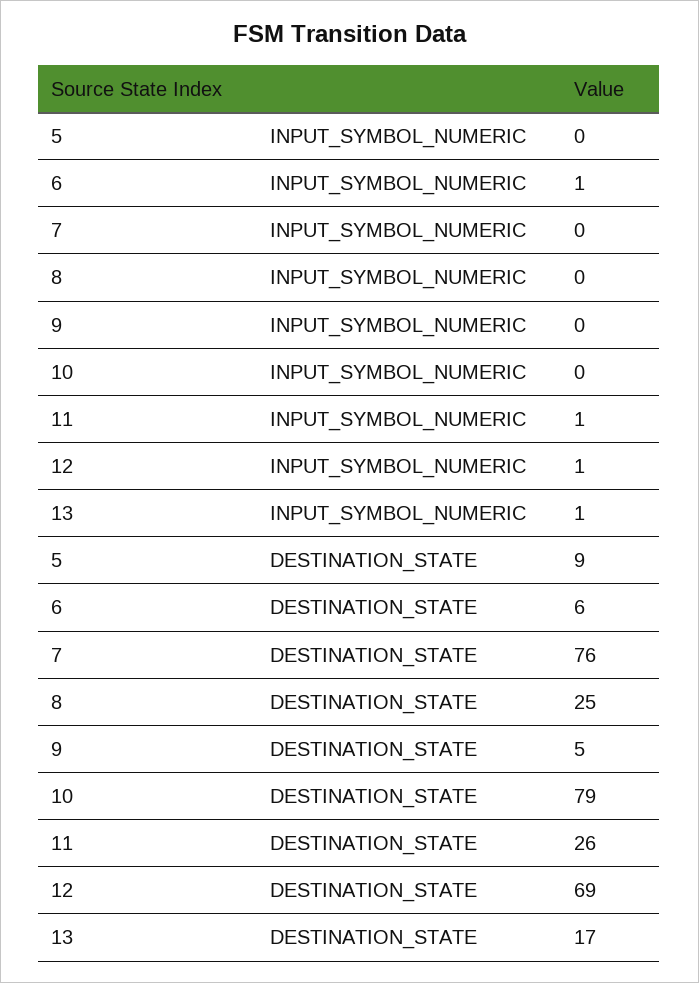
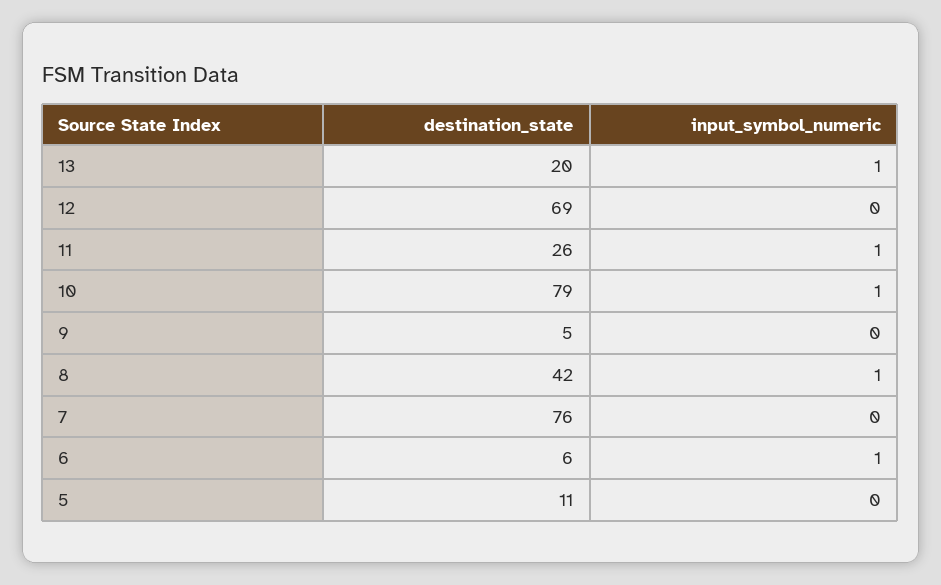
8, INPUT_SYMBOL_NUMERIC: 0 -> 1
10, INPUT_SYMBOL_NUMERIC: 0 -> 1
12, INPUT_SYMBOL_NUMERIC: 1 -> 0
5, DESTINATION_STATE: 9 -> 11
8, DESTINATION_STATE: 25 -> 42
13, DESTINATION_STATE: 17 -> 20

